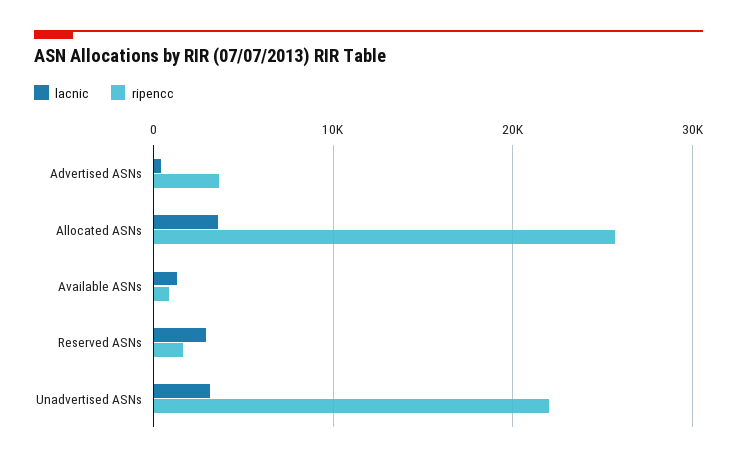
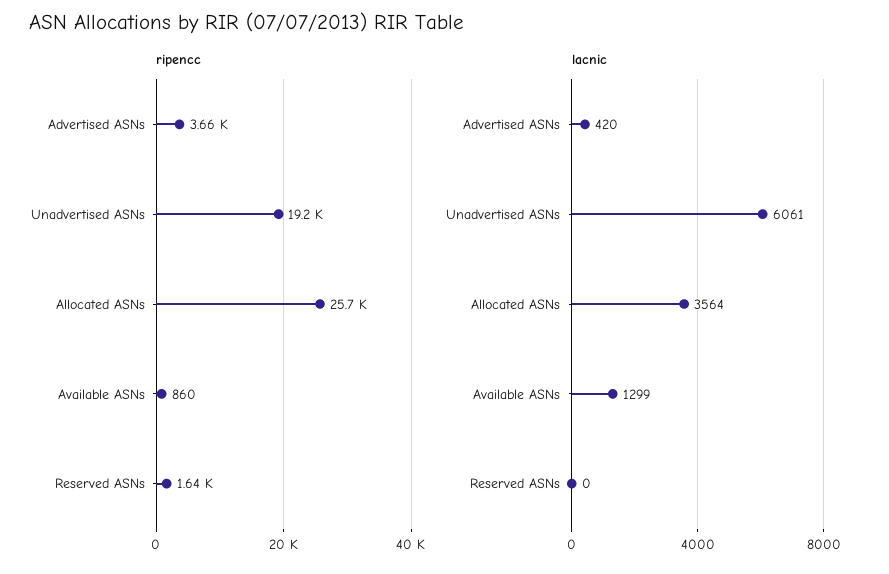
lacnic, Reserved ASNs: 3000 -> 0
lacnic, Unadvertised ASNs: 3000 -> 6061
ripencc, Unadvertised ASNs: 22000 -> 19200

